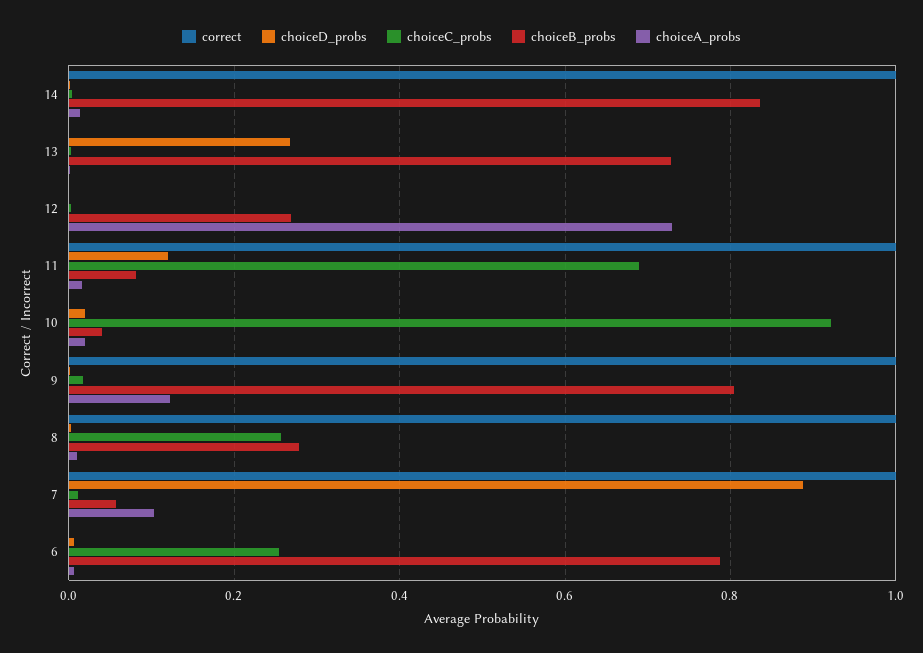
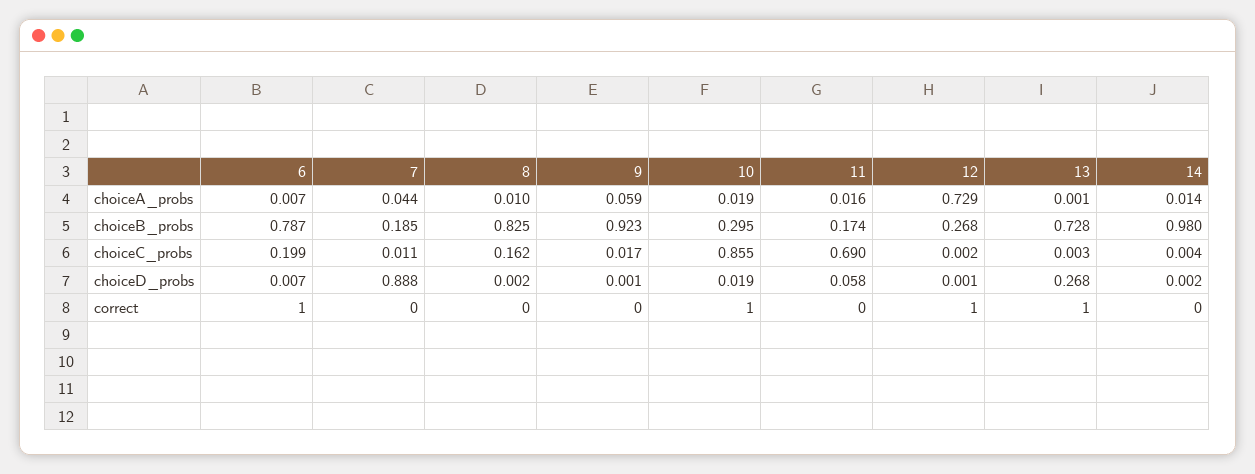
correct, 14: 1 -> 0
choiceB_probs, 14: 0.84 -> 0.98
correct, 13: 0 -> 1
correct, 12: 0 -> 1
correct, 11: 1 -> 0
choiceD_probs, 11: 0.12 -> 0.058
choiceB_probs, 11: 0.08 -> 0.174
correct, 10: 0 -> 1
choiceC_probs, 10: 0.92 -> 0.855
choiceB_probs, 10: 0.04 -> 0.295
correct, 9: 1 -> 0
choiceB_probs, 9: 0.8 -> 0.923
choiceA_probs, 9: 0.12 -> 0.059
correct, 8: 1 -> 0
choiceC_probs, 8: 0.26 -> 0.162
choiceB_probs, 8: 0.28 -> 0.825
correct, 7: 1 -> 0
choiceB_probs, 7: 0.06 -> 0.185
choiceA_probs, 7: 0.1 -> 0.044
correct, 6: 0 -> 1
choiceC_probs, 6: 0.26 -> 0.199

